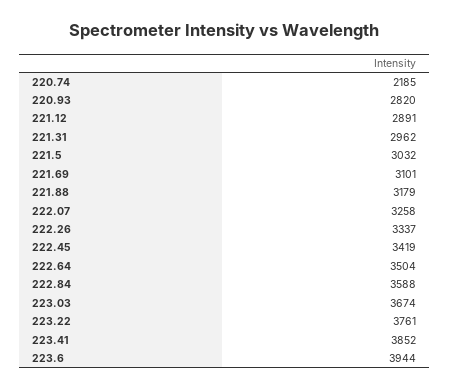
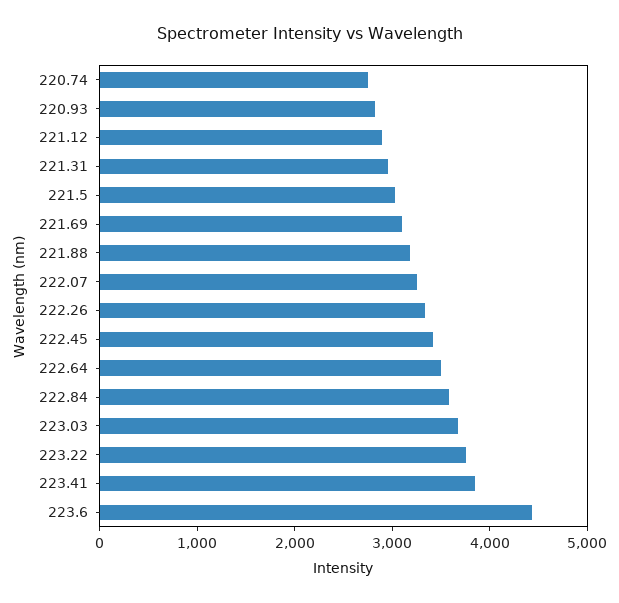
220.74: 2185 -> 2800
223.6: 3944 -> 4400

